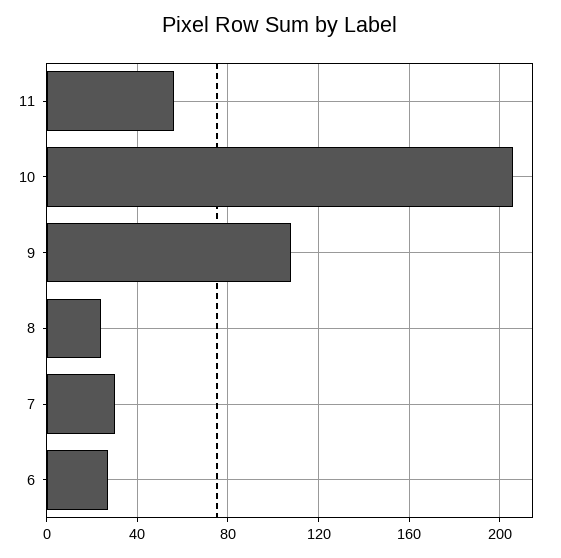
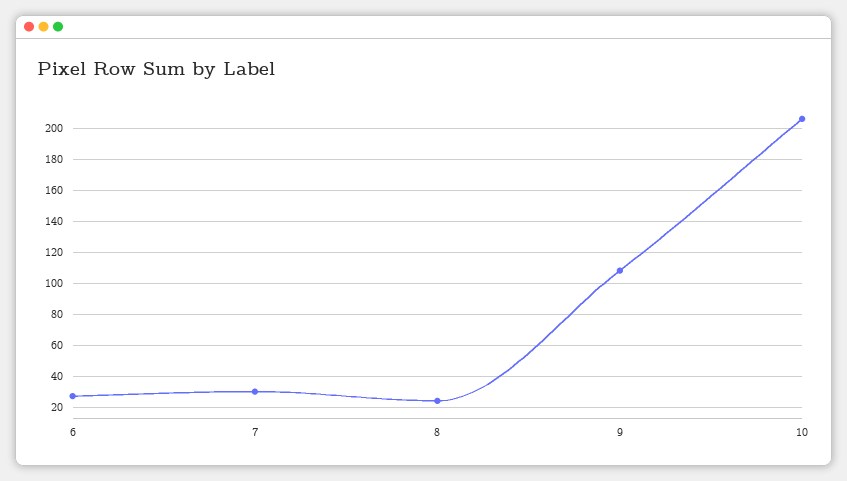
11: 55 -> none

